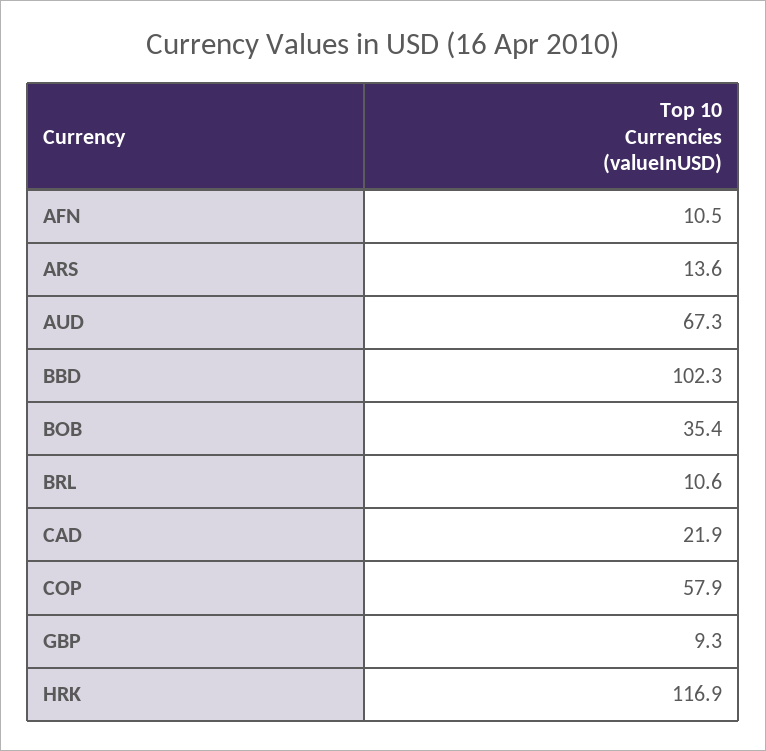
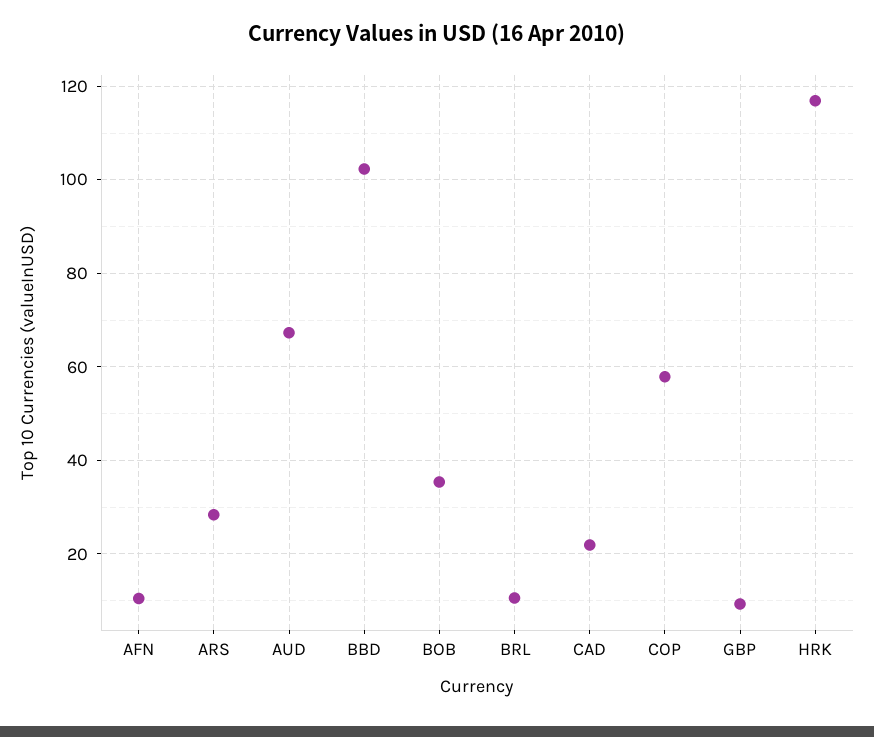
ARS: 13.6 -> 28

